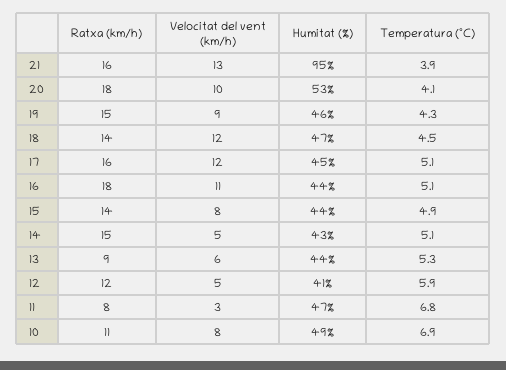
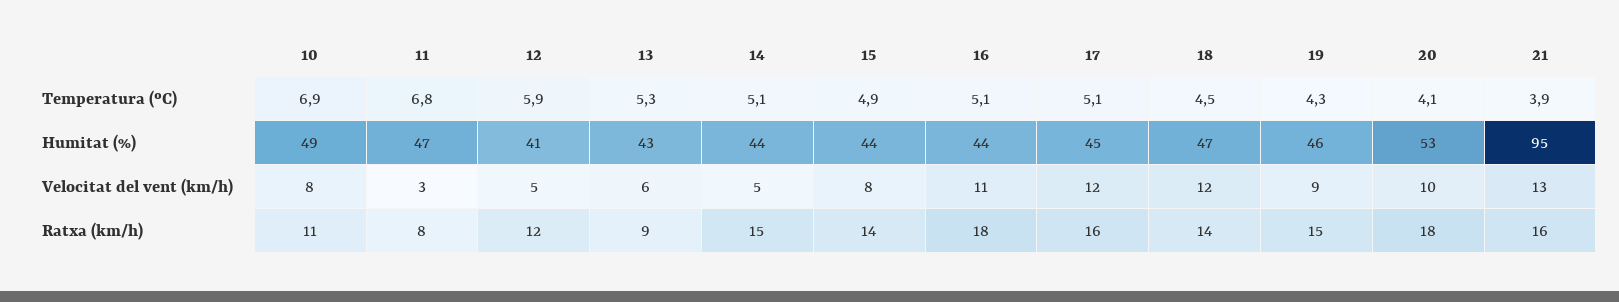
Humitat (%), 14: 43 -> 44
Humitat (%), 13: 44 -> 43

